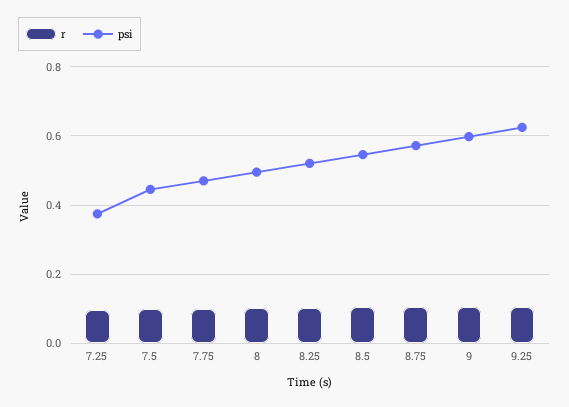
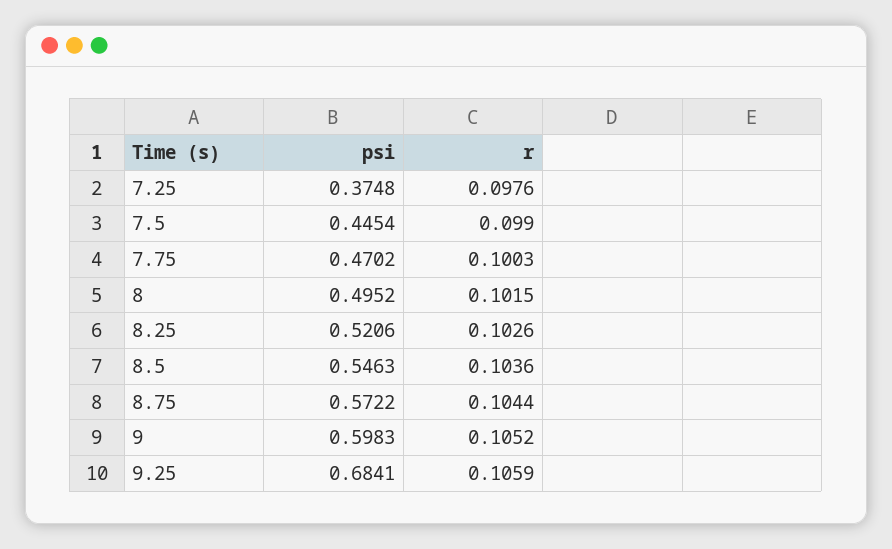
psi, 9.25: 0.62 -> 0.6841

